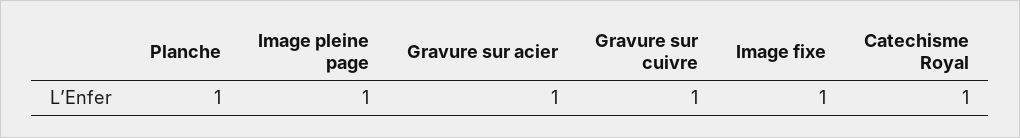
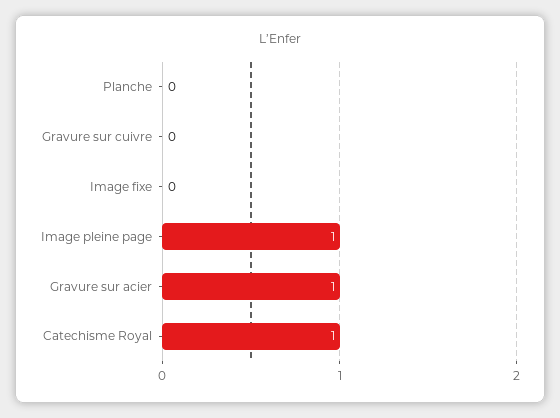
Planche: 1 -> 0
Gravure sur cuivre: 1 -> 0
Image fixe: 1 -> 0

